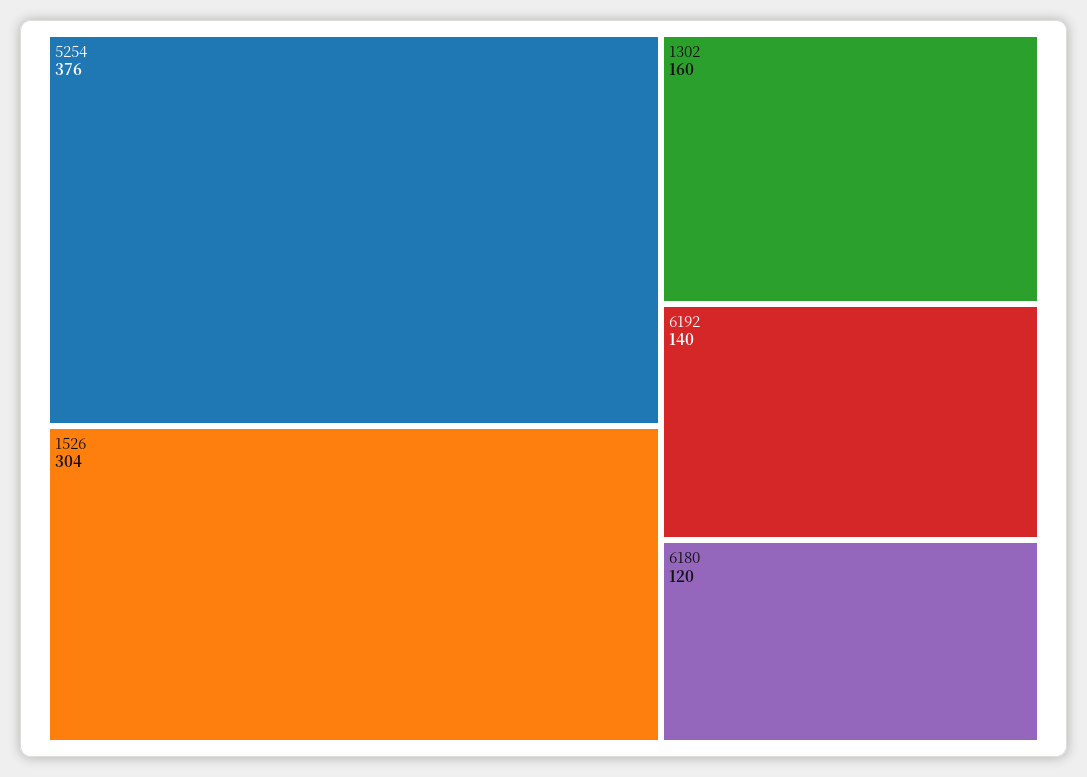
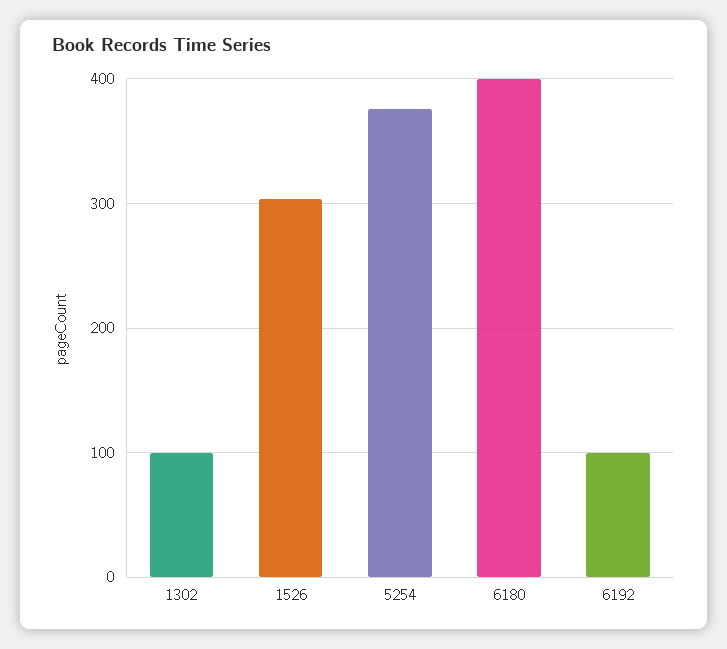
1302: 160 -> 100
6192: 140 -> 100
6180: 120 -> 400

